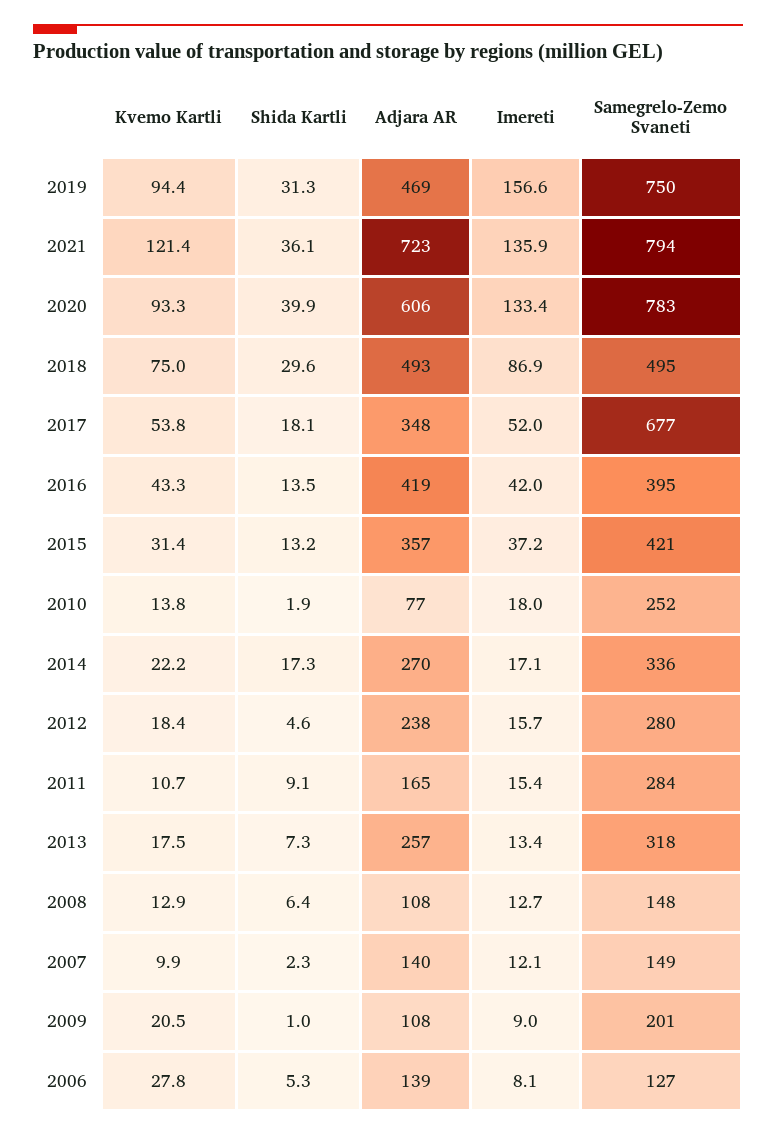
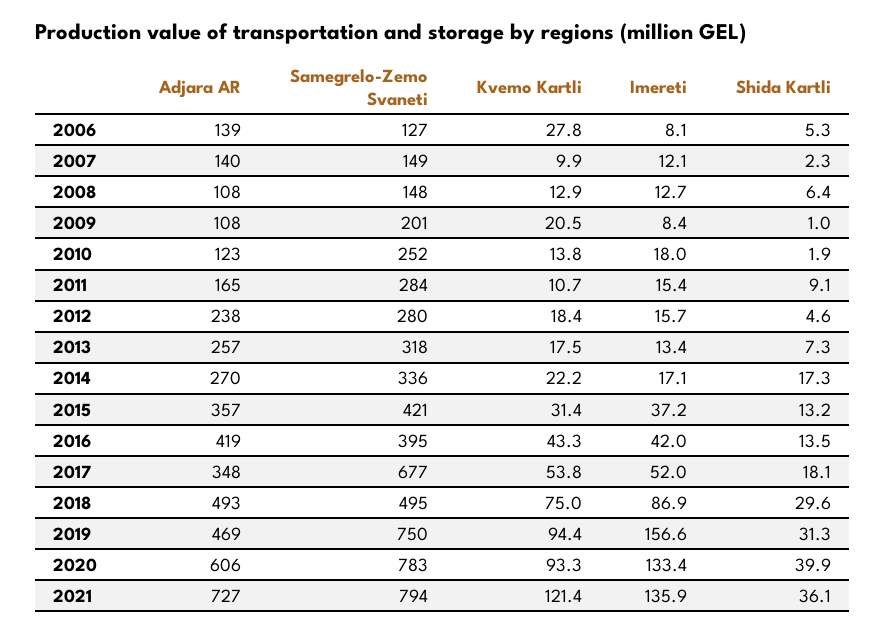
Adjara AR, 2021: 723 -> 727
Adjara AR, 2010: 77 -> 123
Imereti, 2009: 9 -> 8.4

